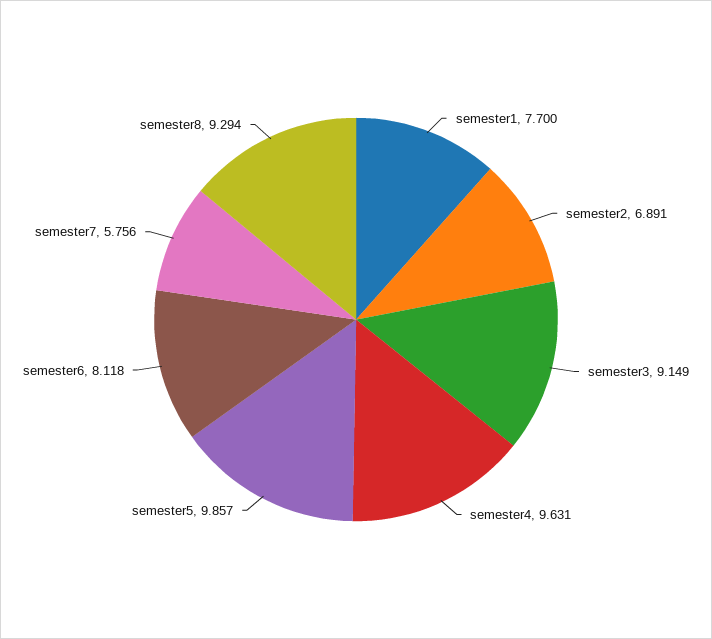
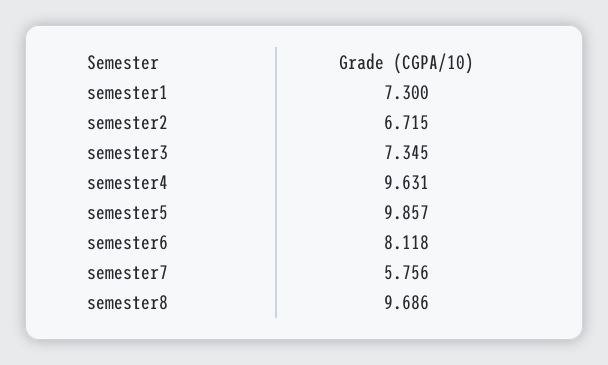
semester1: 7.7 -> 7.3
semester2: 6.891 -> 6.715
semester3: 9.149 -> 7.345
semester8: 9.294 -> 9.686

